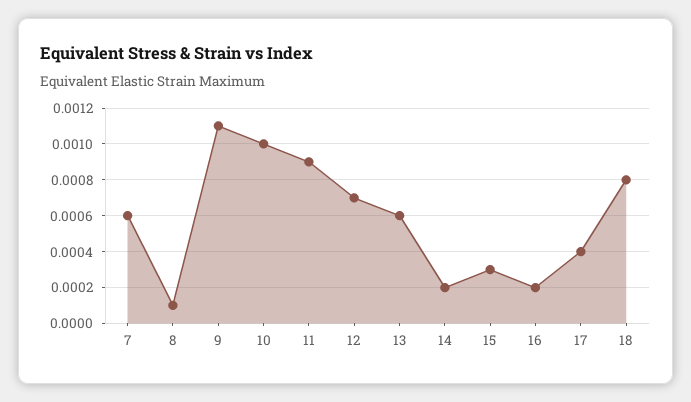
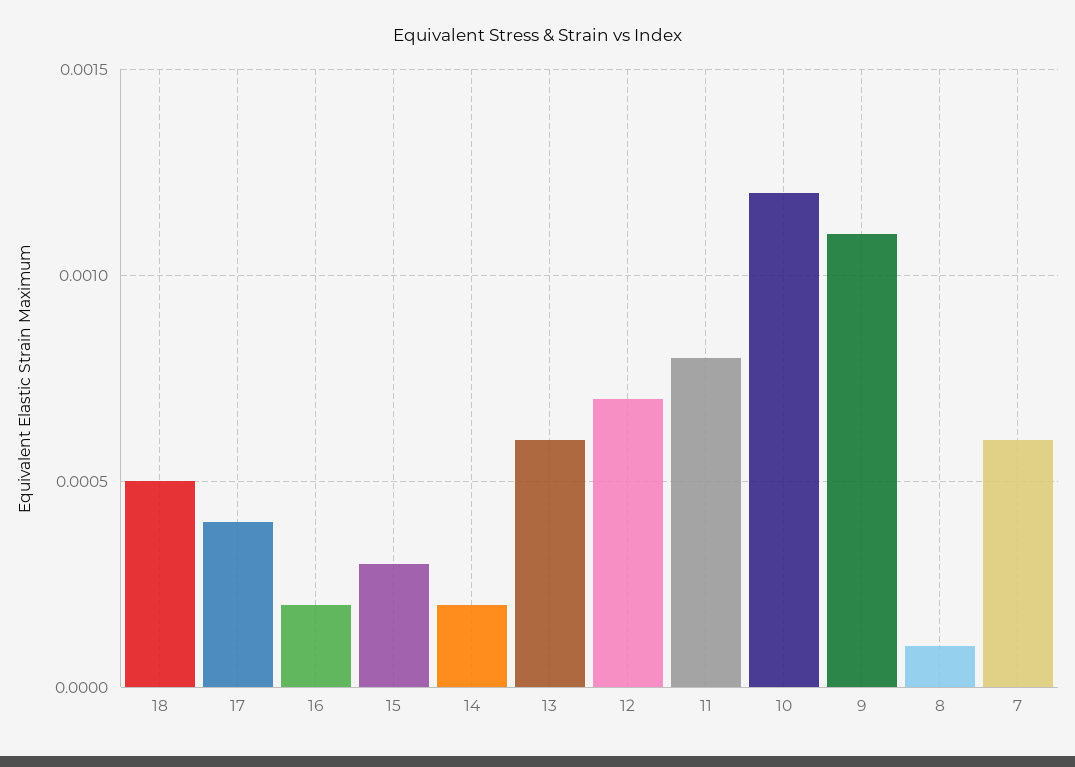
10: 0.001 -> 0.0012
11: 0.0009 -> 0.0008
18: 0.0008 -> 0.0005

